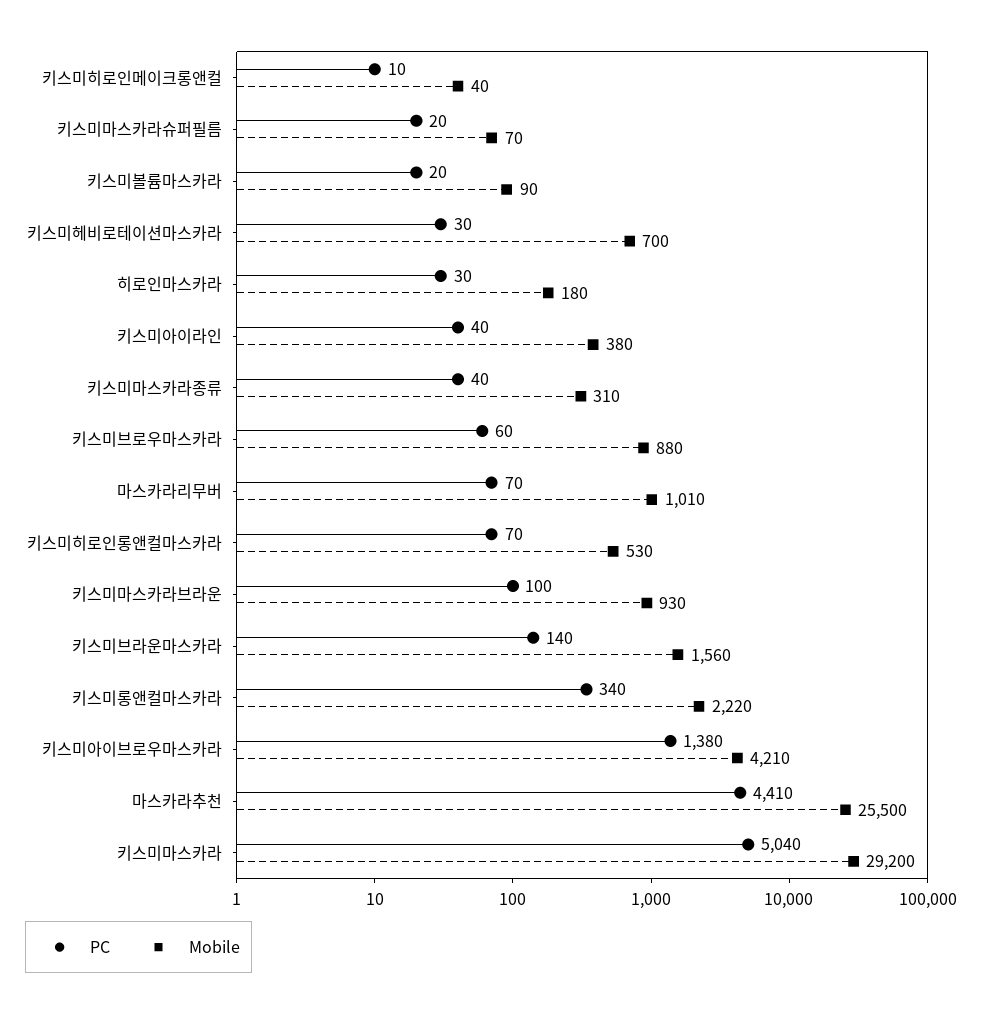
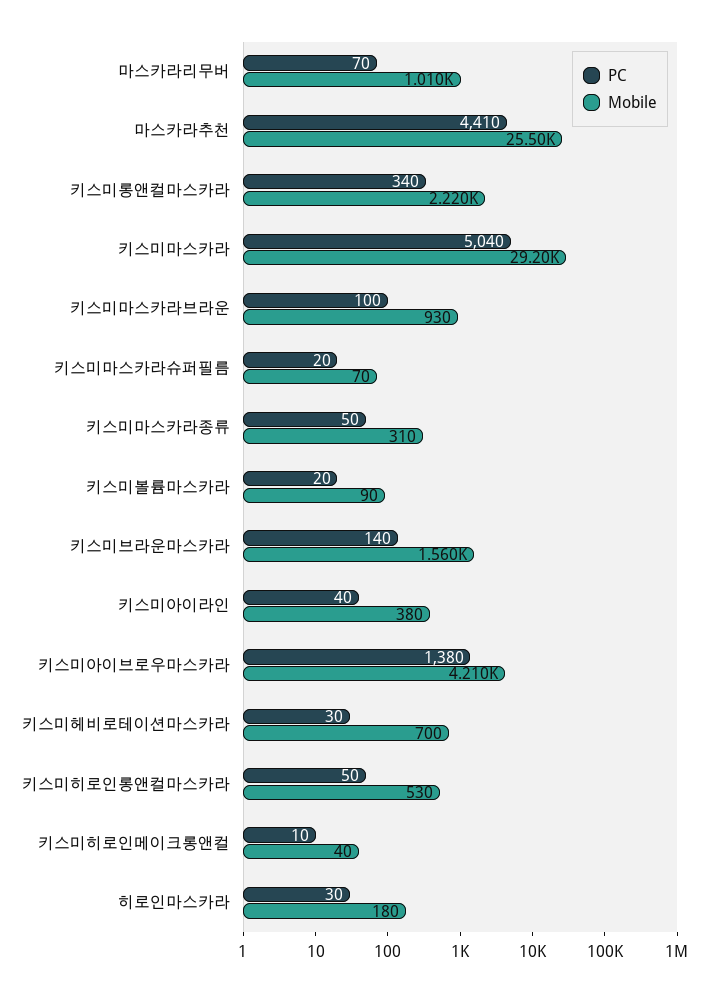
PC, 키스미마스카라종류: 40 -> 50
PC, 키스미브로우마스카라: 60 -> none
Mobile, 키스미브로우마스카라: 880 -> none
PC, 키스미히로인롱앤컬마스카라: 70 -> 50

